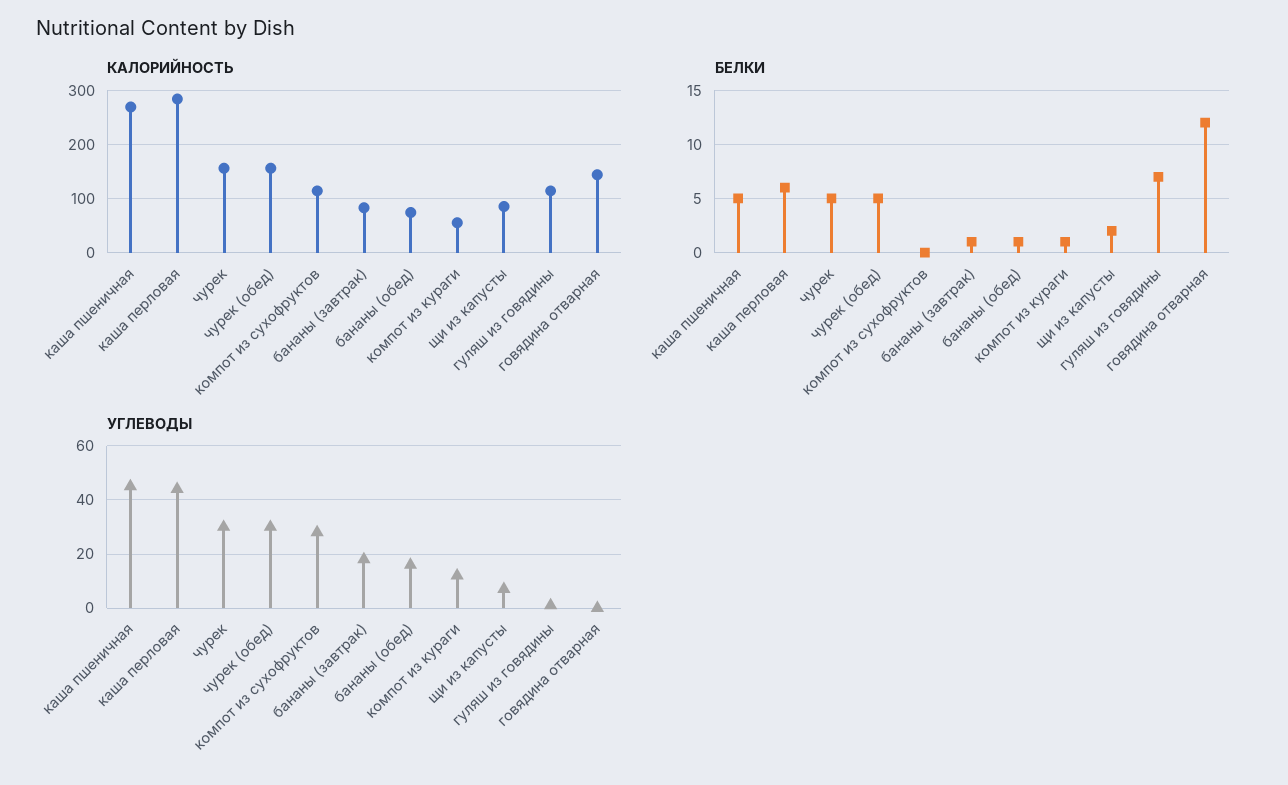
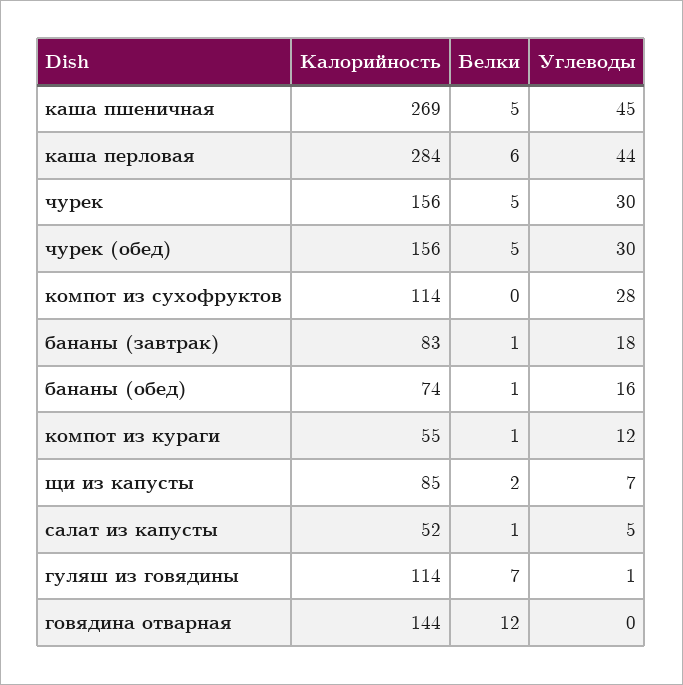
КАЛОРИЙНОСТЬ, салат из капусты: none -> 52
БЕЛКИ, салат из капусты: none -> 1
УГЛЕВОДЫ, салат из капусты: none -> 5

